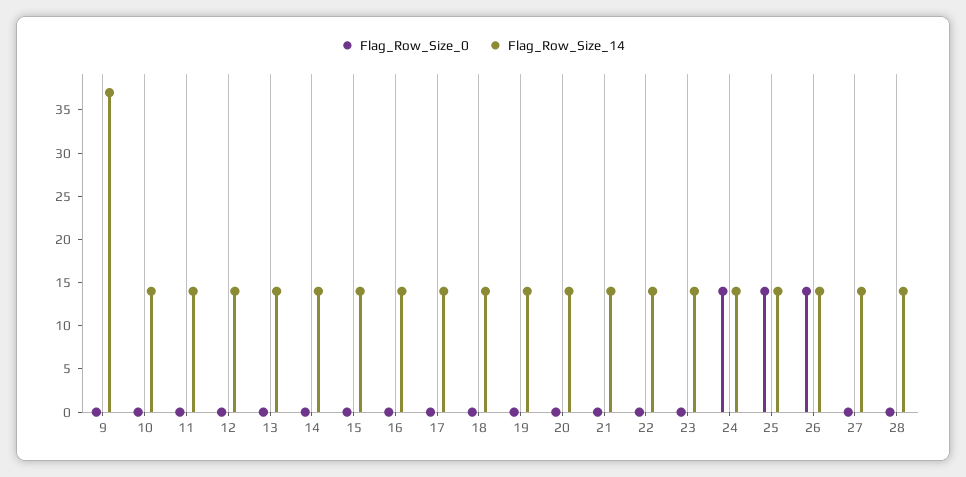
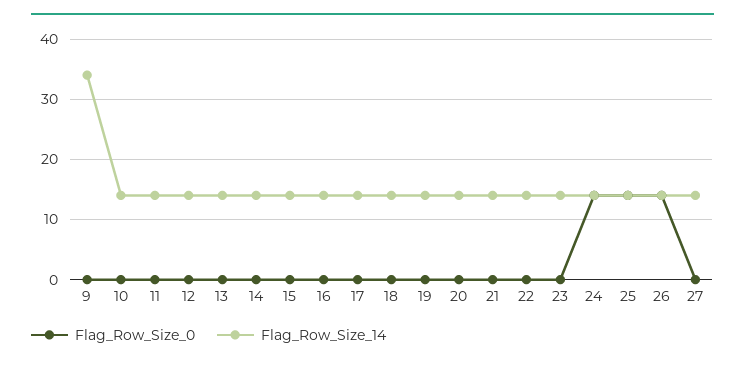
Flag_Row_Size_14, 9: 37 -> 34
Flag_Row_Size_0, 28: 0 -> none
Flag_Row_Size_14, 28: 14 -> none

